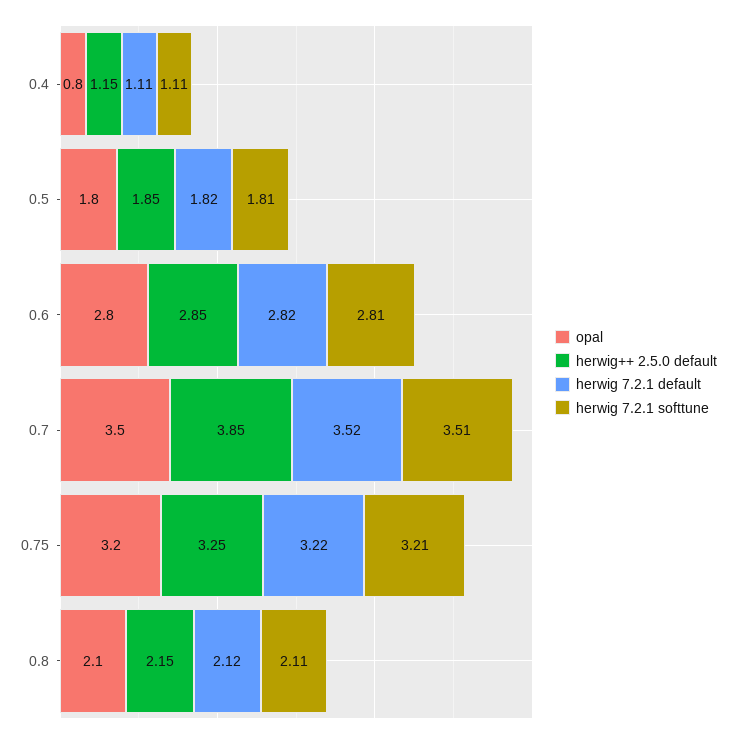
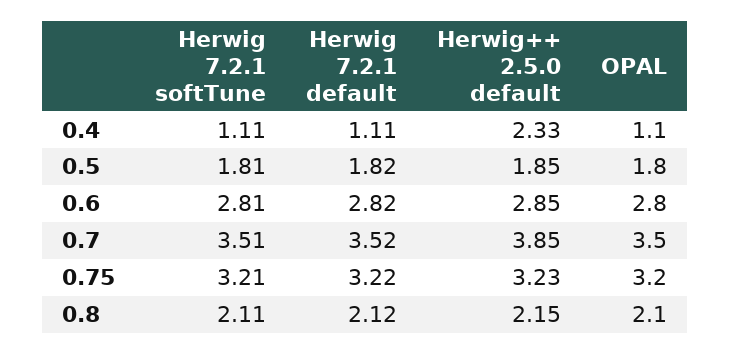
opal, 0.4: 0.8 -> 1.1
herwig++ 2.5.0 default, 0.4: 1.15 -> 2.33
herwig++ 2.5.0 default, 0.75: 3.25 -> 3.23

